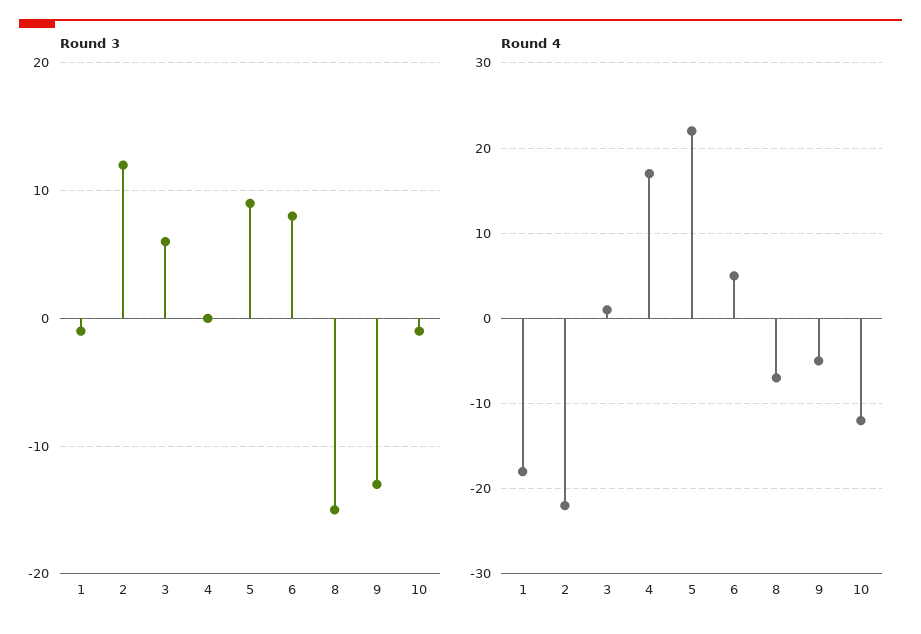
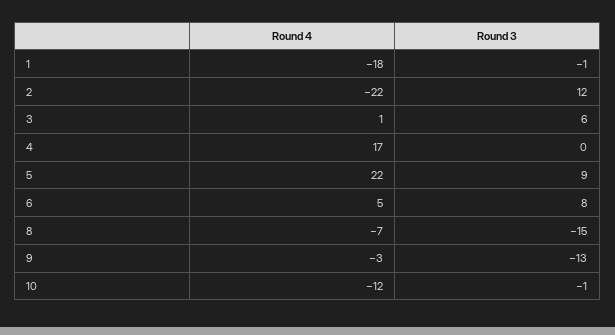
Round 4, 9: -5 -> -3

